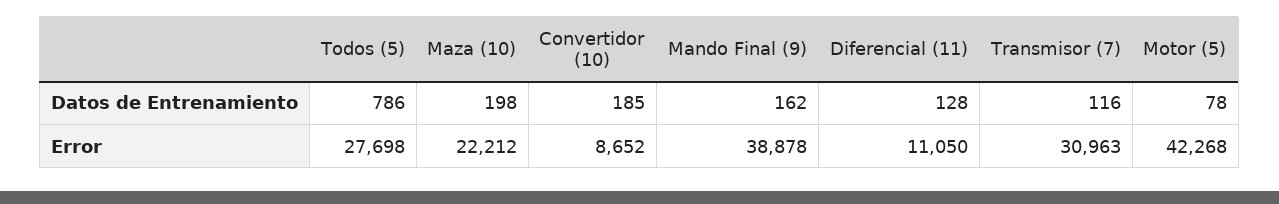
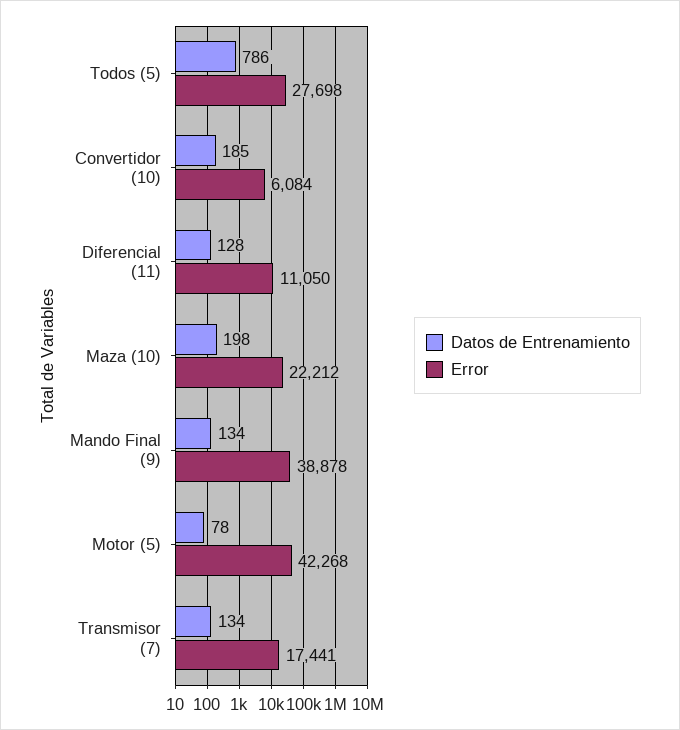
Datos de Entrenamiento, Mando Final (9): 162 -> 134
Datos de Entrenamiento, Transmisor (7): 116 -> 134
Error, Convertidor (10): 8652 -> 6084
Error, Transmisor (7): 30963 -> 17441

